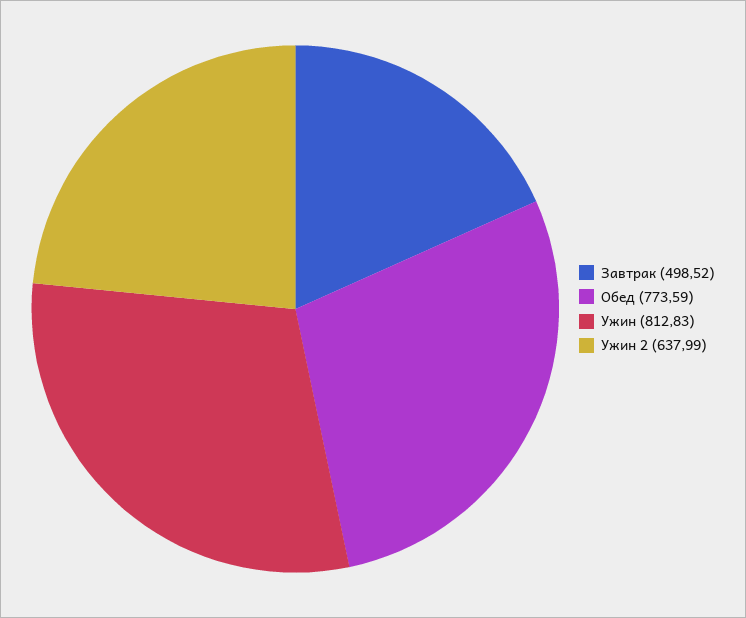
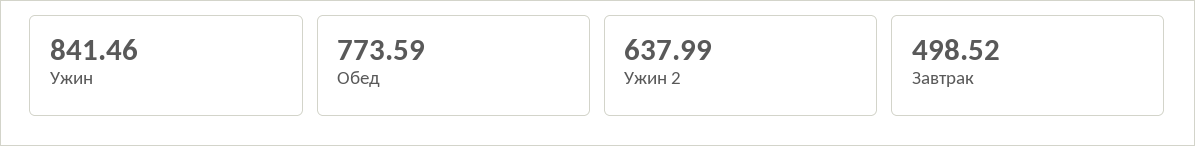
Ужин: 812.83 -> 841.46

